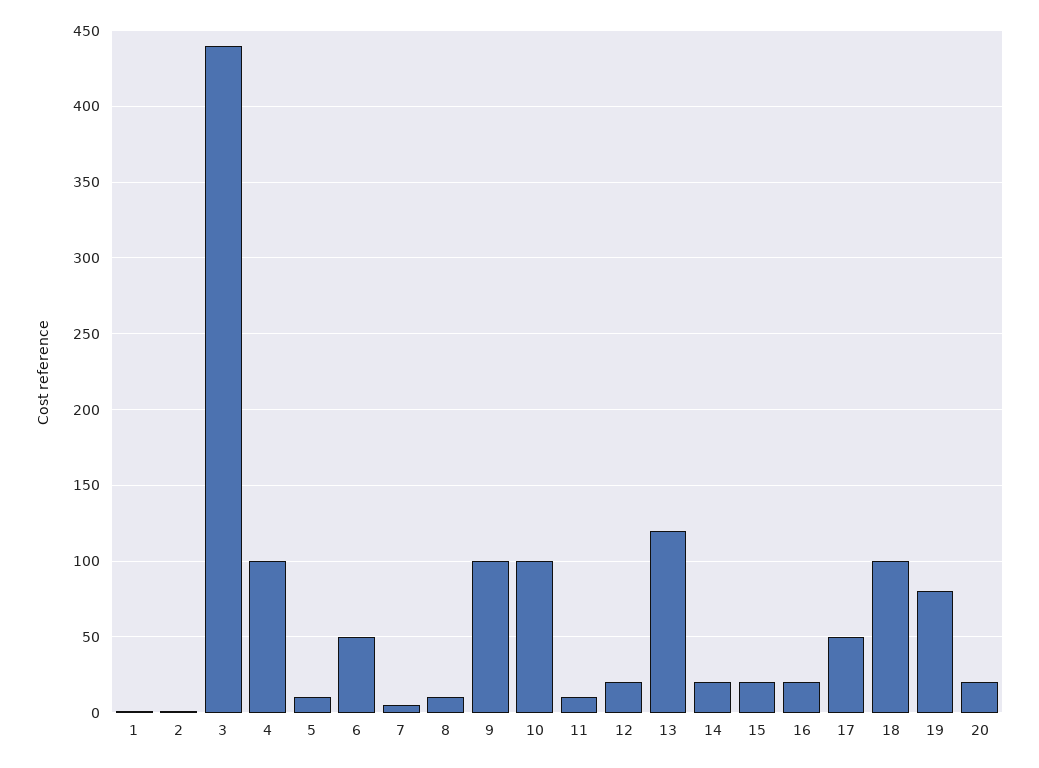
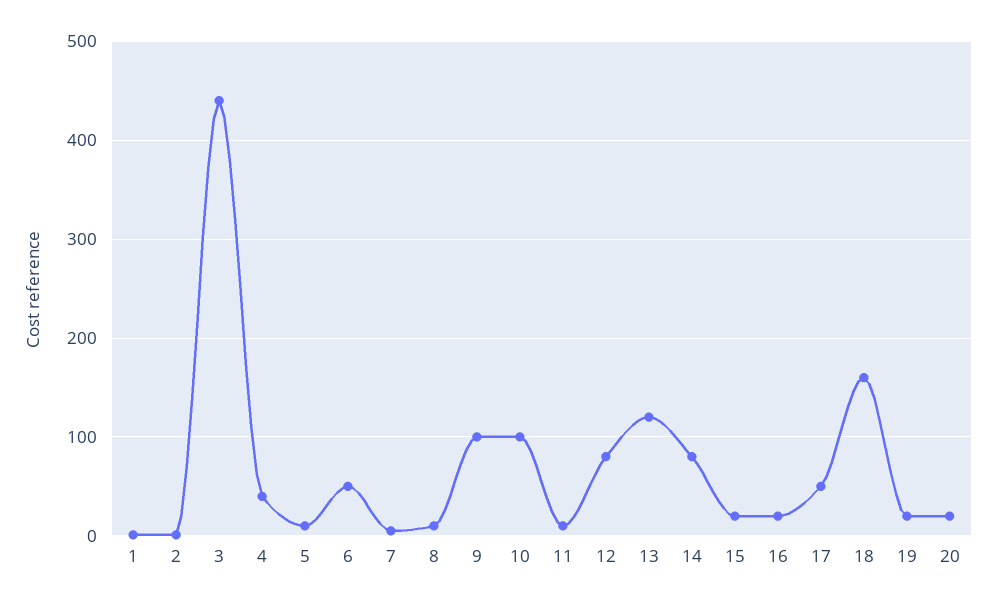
4: 100 -> 40
12: 20 -> 80
14: 20 -> 80
18: 100 -> 160
19: 80 -> 20

